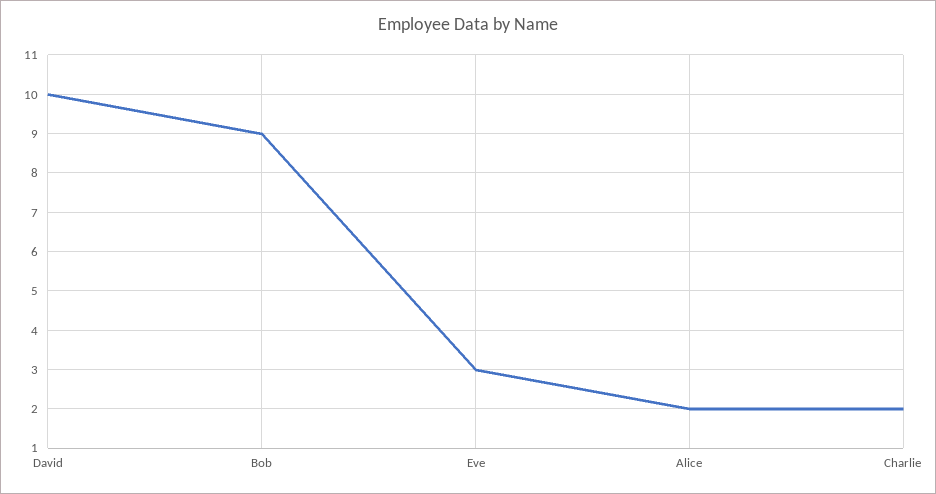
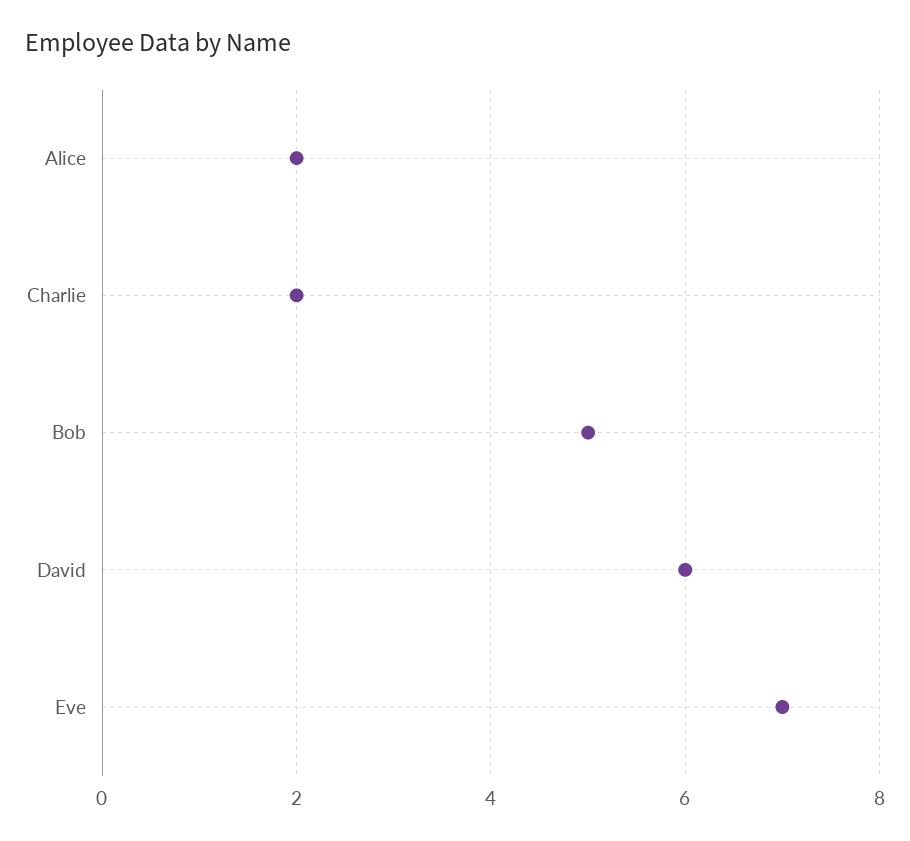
David: 10 -> 6
Bob: 9 -> 5
Eve: 3 -> 7

